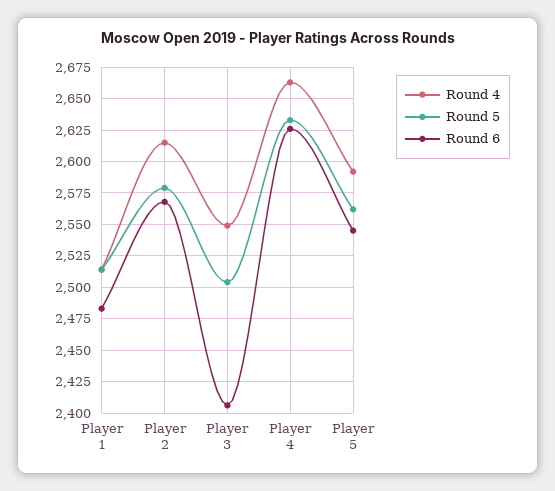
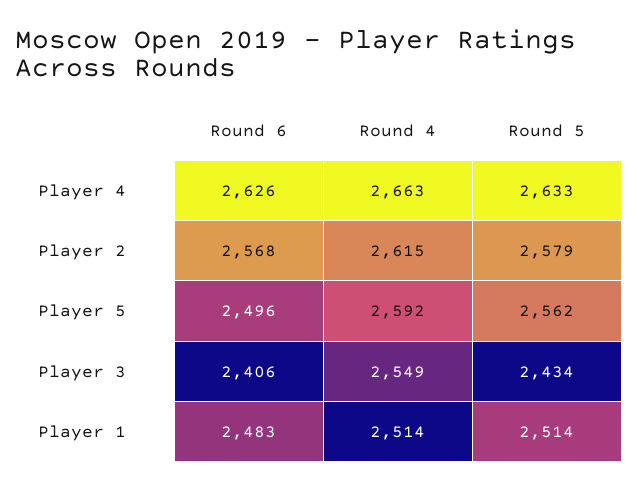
Round 5, Player 3: 2505 -> 2434
Round 6, Player 5: 2545 -> 2496

